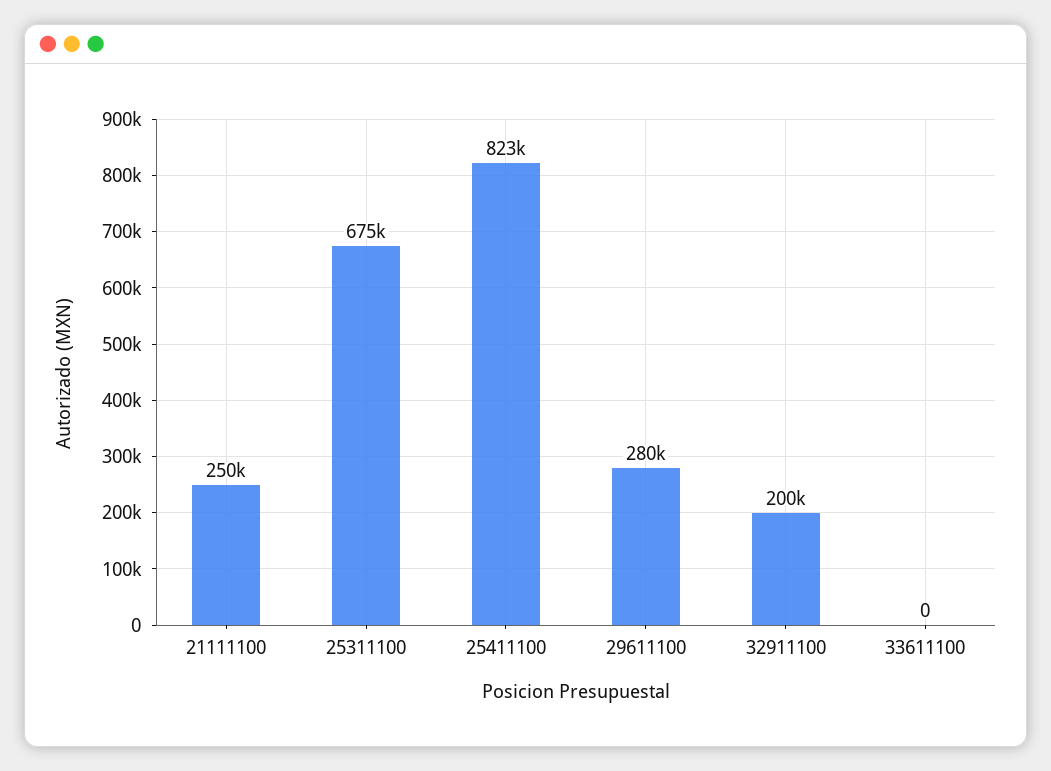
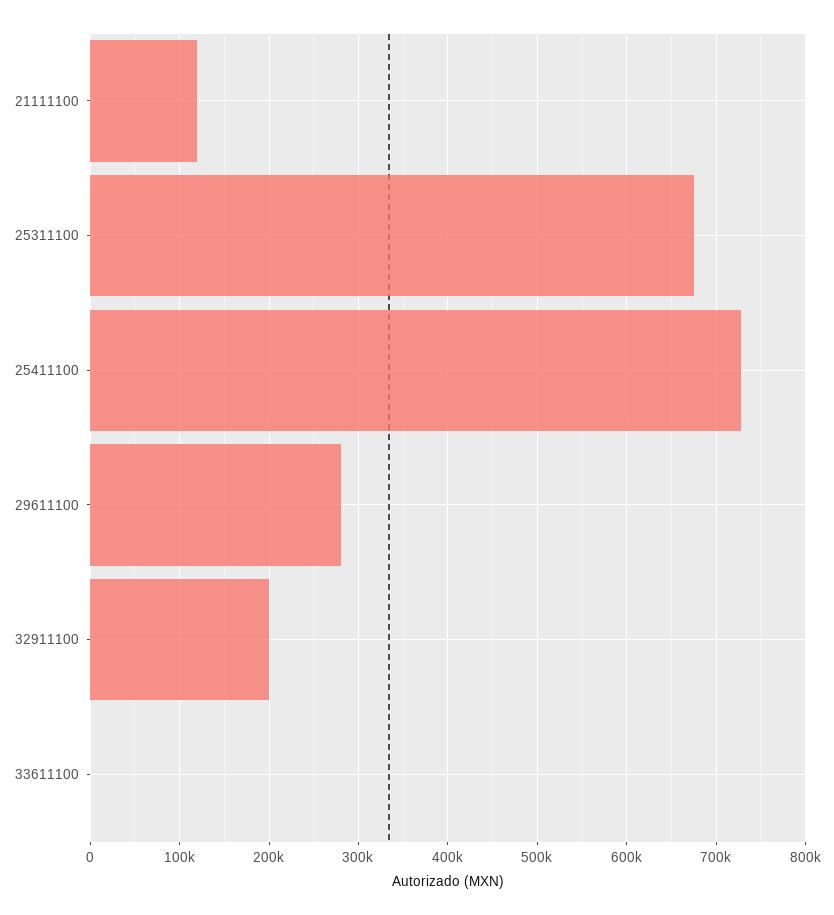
21111100: 250000 -> 120000
25411100: 823000 -> 730000

